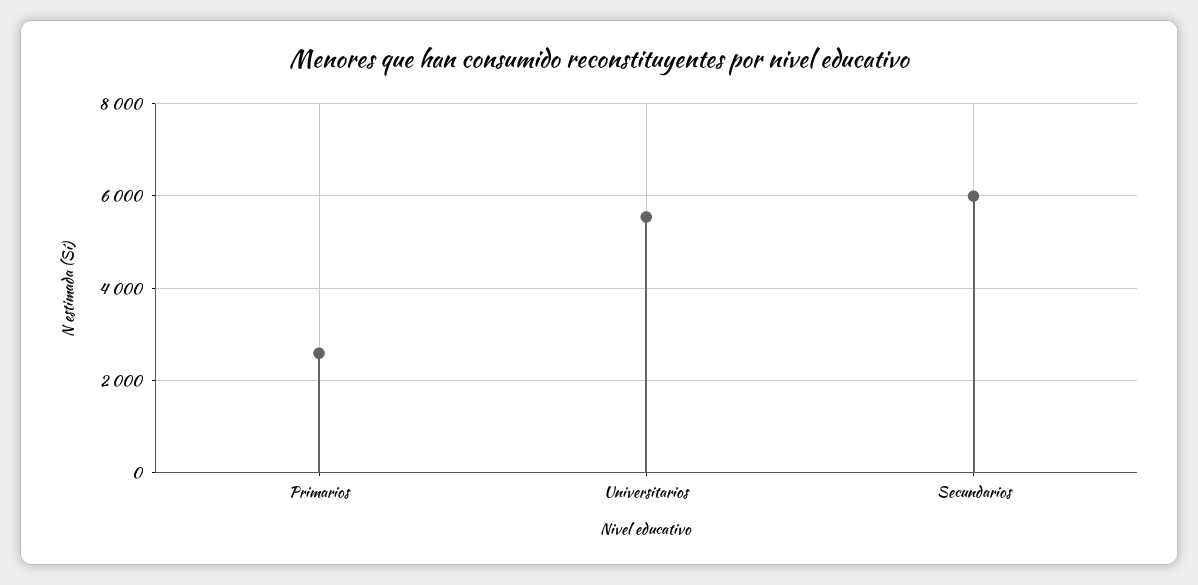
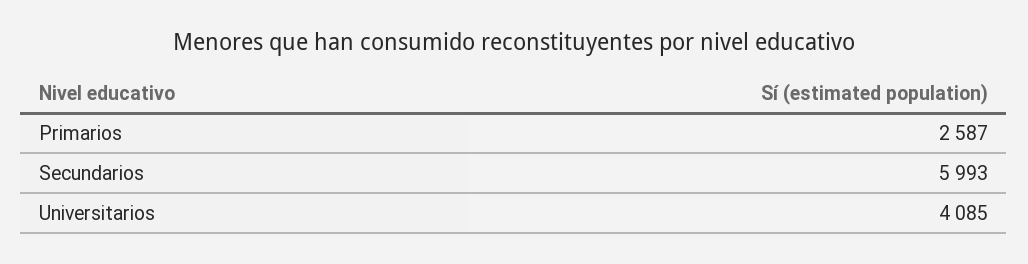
Universitarios: 5600 -> 4085

